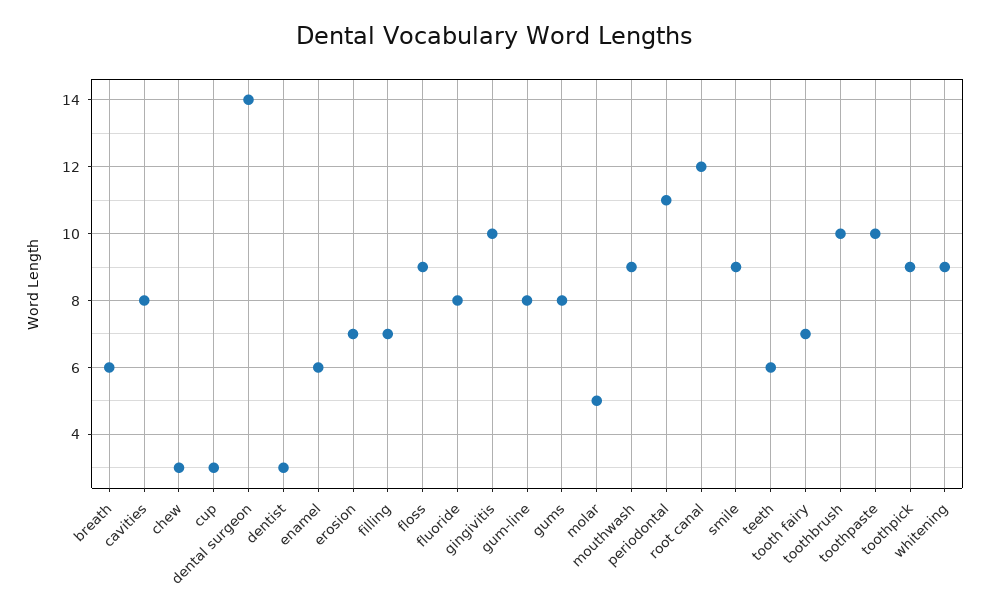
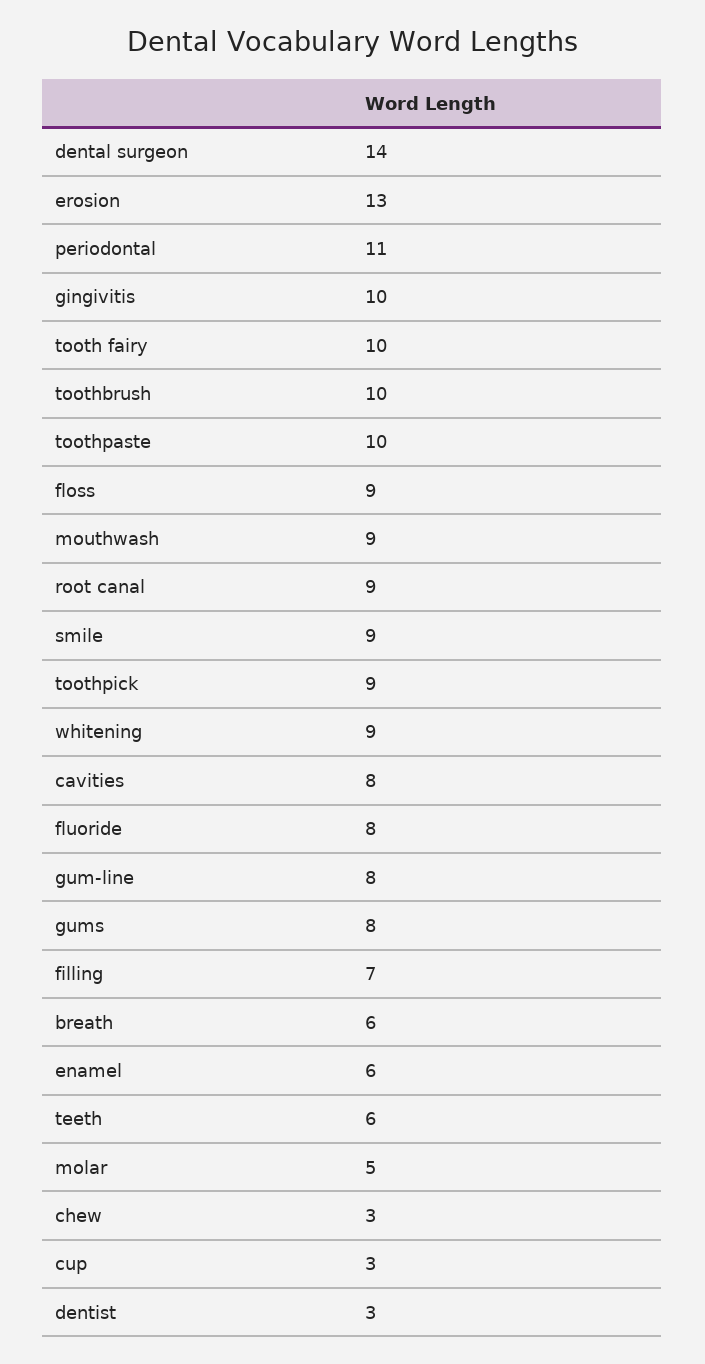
erosion: 7 -> 13
root canal: 12 -> 9
tooth fairy: 7 -> 10

